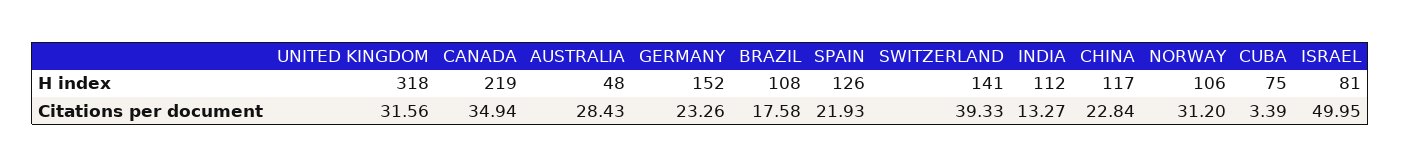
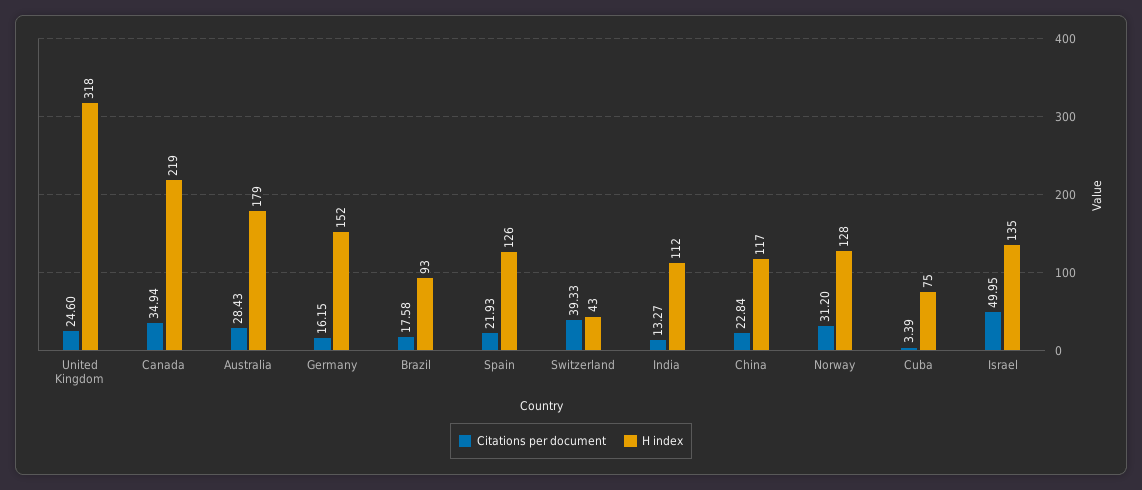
H index, AUSTRALIA: 48 -> 179
H index, BRAZIL: 108 -> 93
H index, SWITZERLAND: 141 -> 43
H index, NORWAY: 106 -> 128
H index, ISRAEL: 81 -> 135
Citations per document, UNITED KINGDOM: 31.56 -> 24.6
Citations per document, GERMANY: 23.26 -> 16.15

